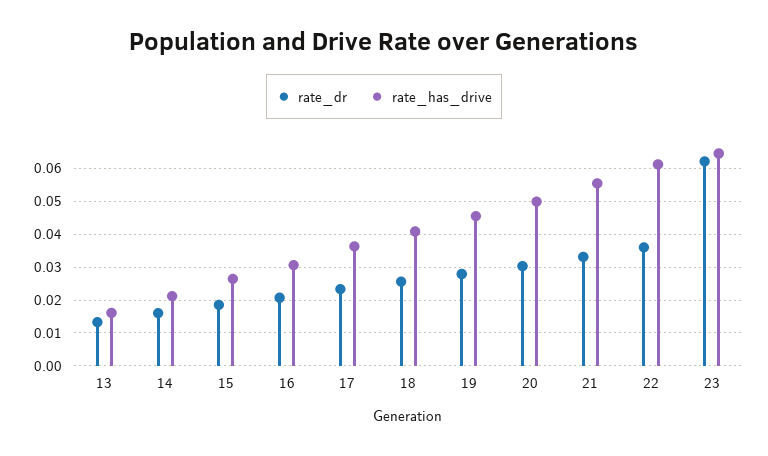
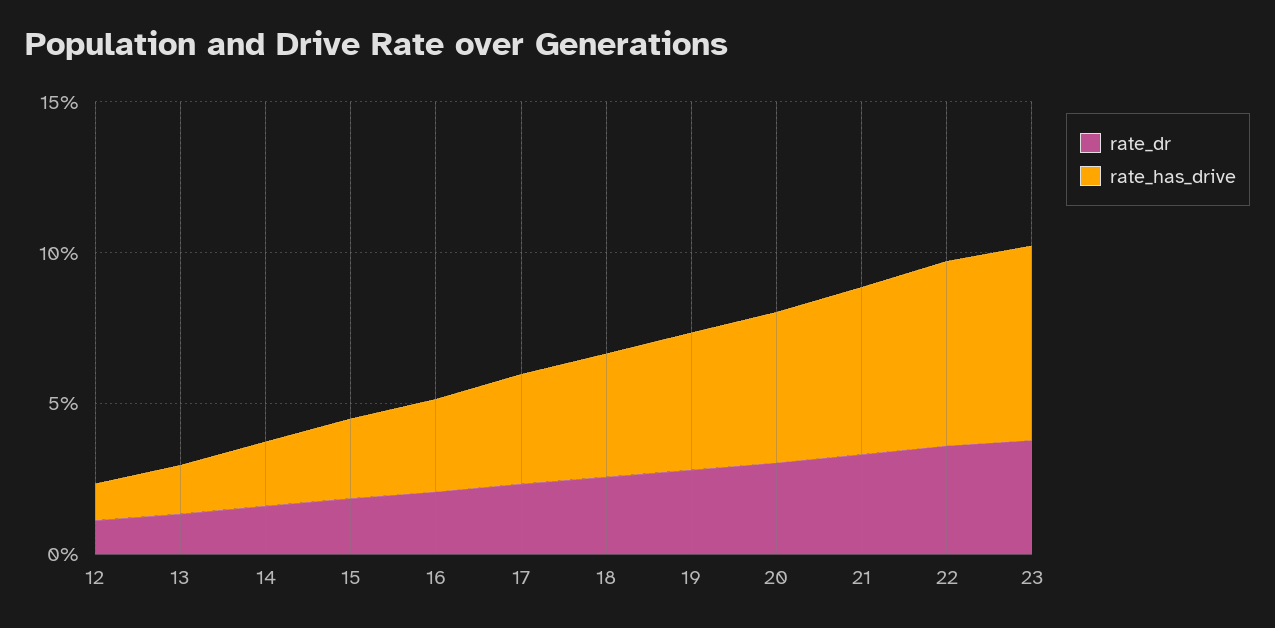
rate_dr, 23: 0.062 -> 0.04
rate_dr, 12: none -> 0.01
rate_has_drive, 12: none -> 0.01

